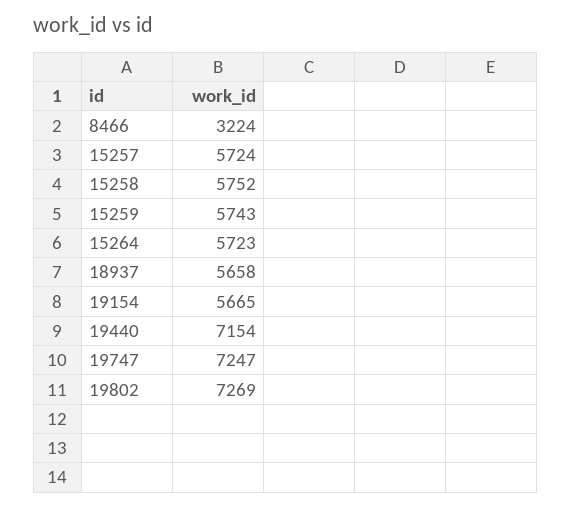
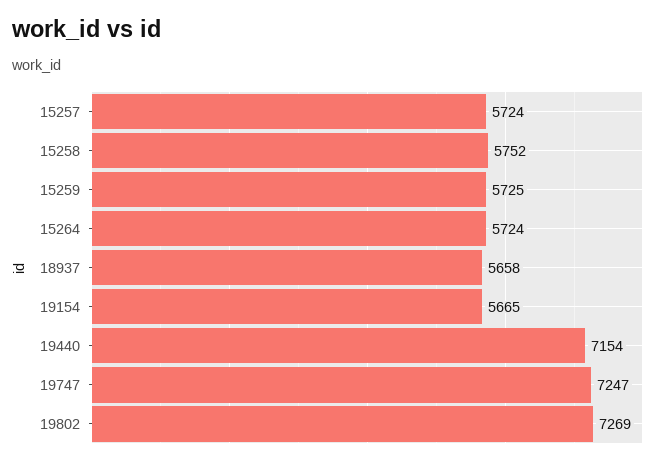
8466: 3224 -> none
15259: 5743 -> 5725
15264: 5723 -> 5724

